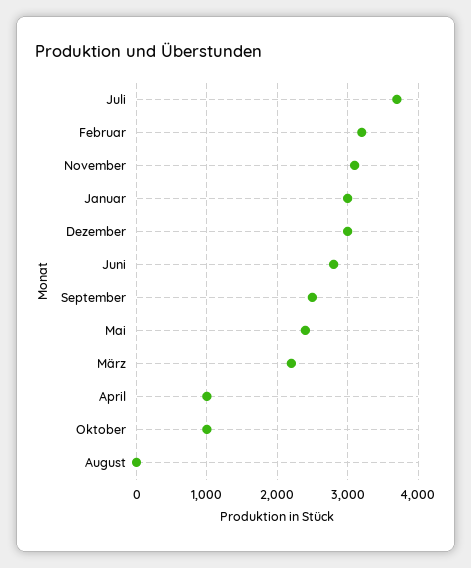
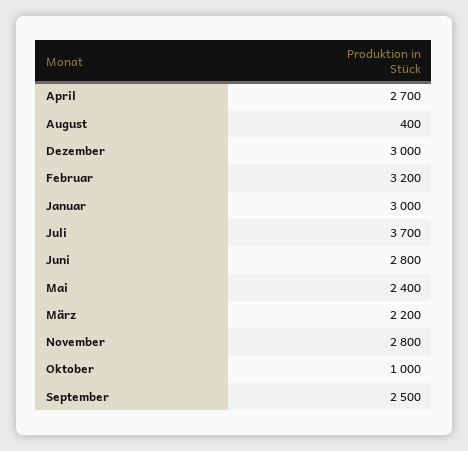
November: 3100 -> 2800
April: 1000 -> 2700
August: 0 -> 400

